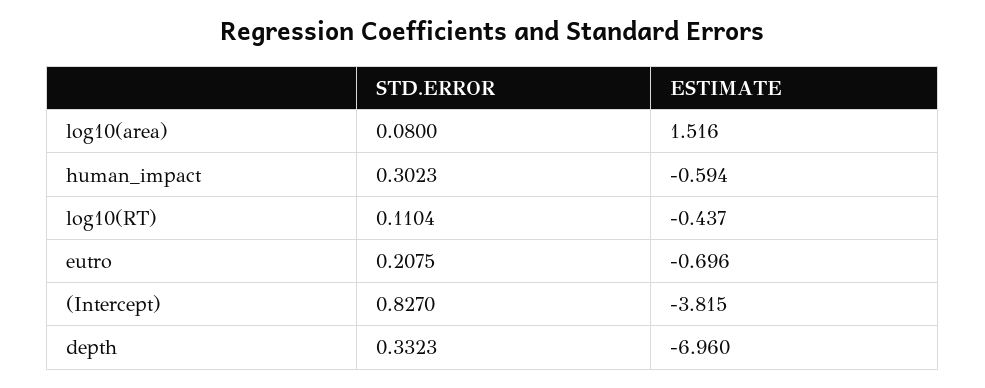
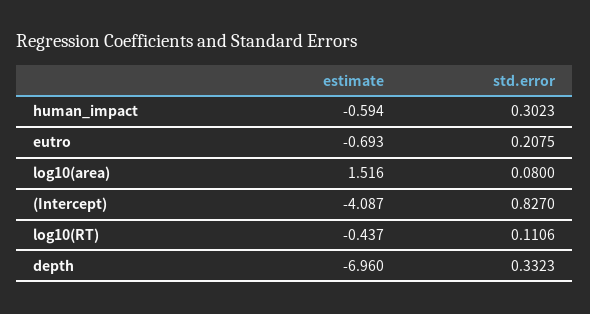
STD.ERROR, log10(RT): 0.1104 -> 0.1106
ESTIMATE, eutro: -0.696 -> -0.693
ESTIMATE, (Intercept): -3.815 -> -4.087

